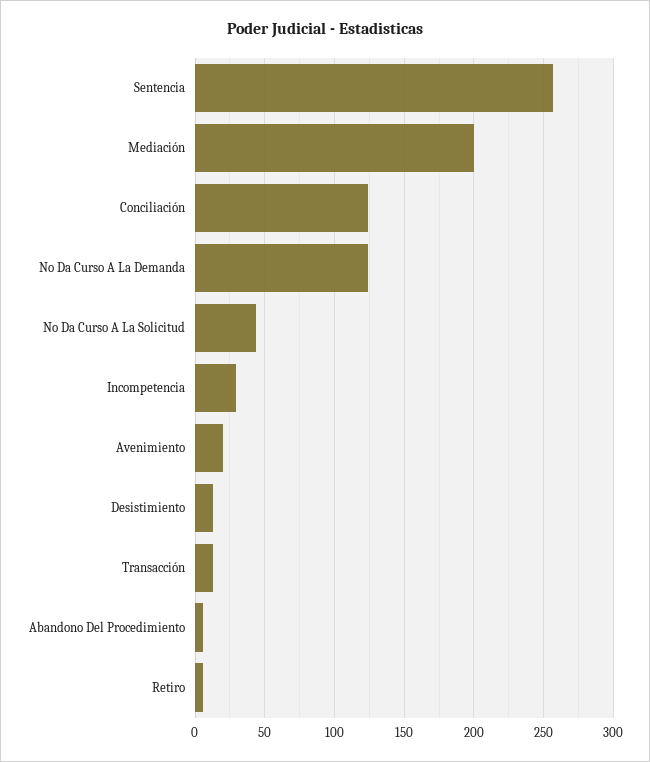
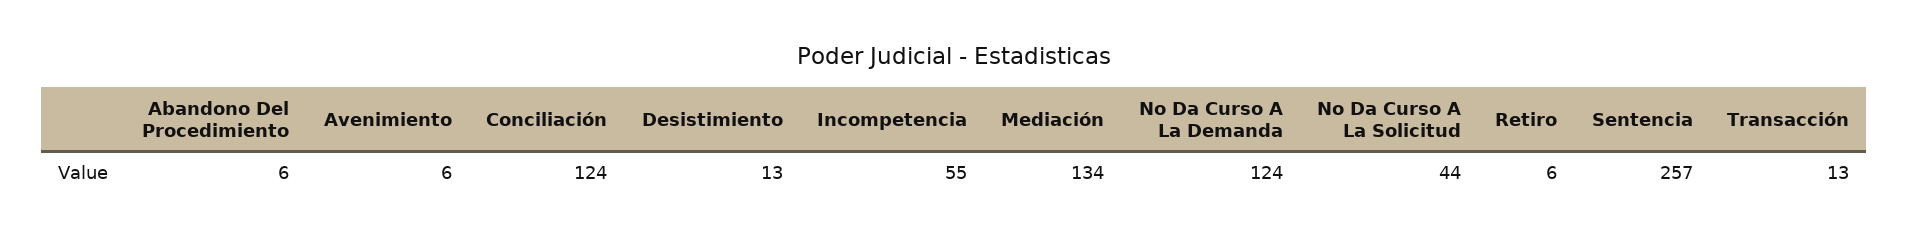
Mediación: 200 -> 134
Incompetencia: 30 -> 55
Avenimiento: 20 -> 6

